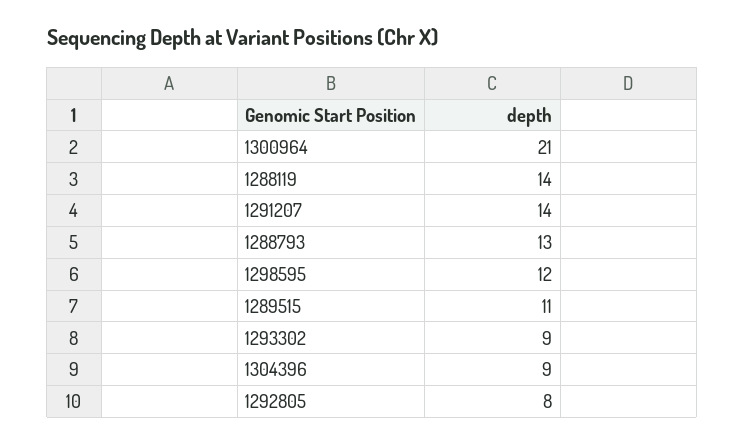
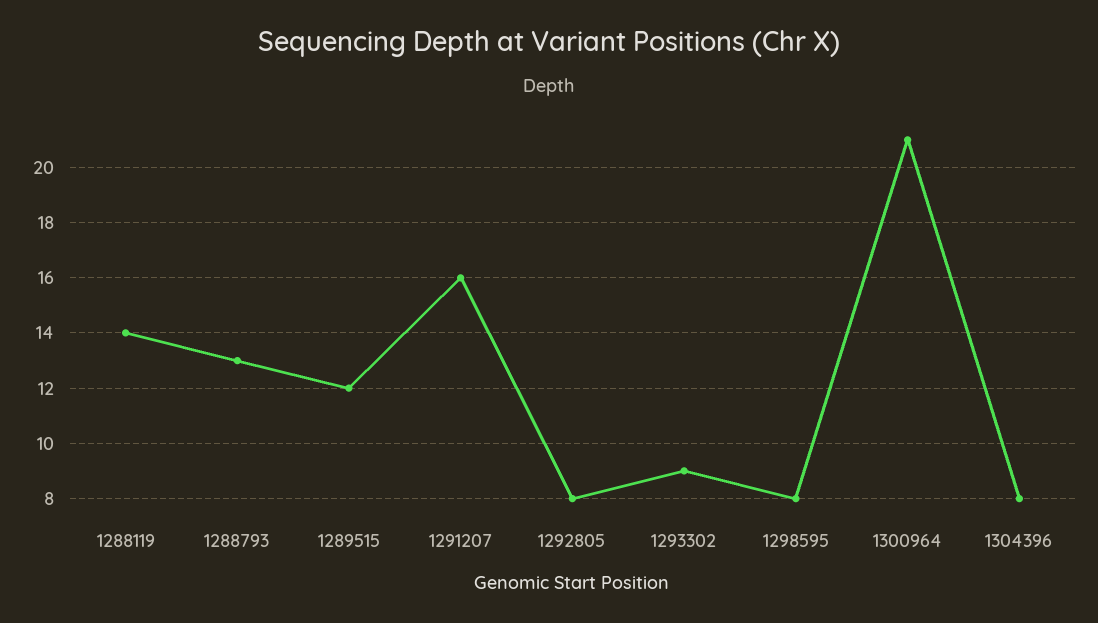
1291207: 14 -> 16
1298595: 12 -> 8
1289515: 11 -> 12
1304396: 9 -> 8

